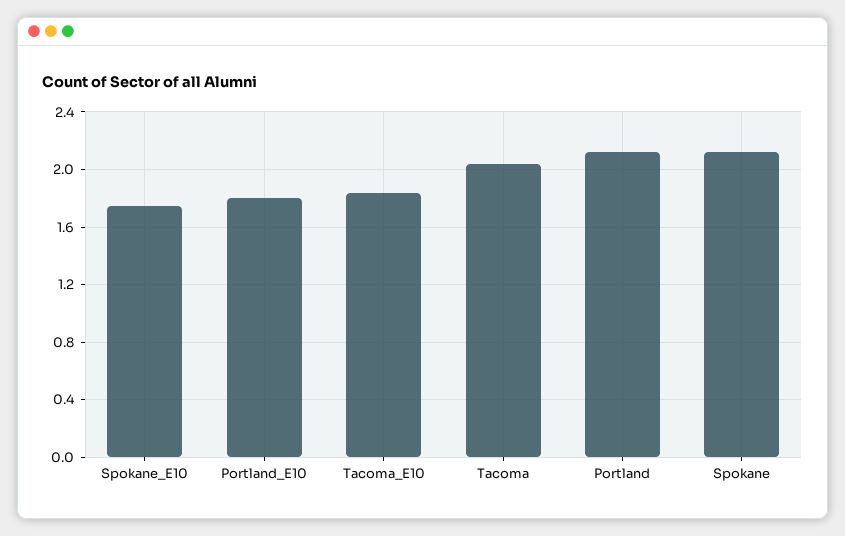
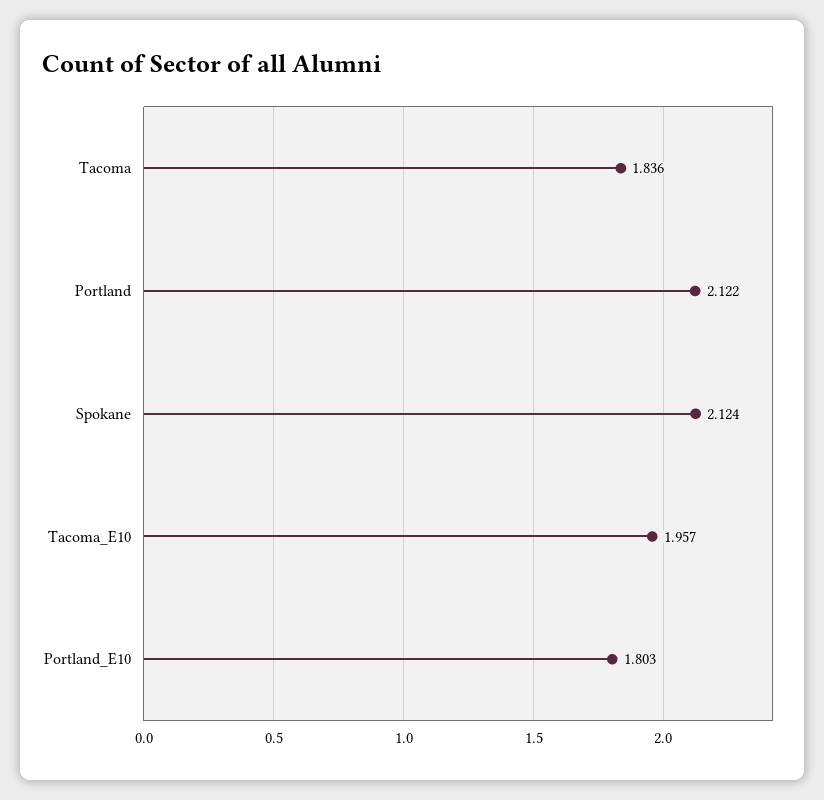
Spokane_E10: 1.75 -> none
Tacoma_E10: 1.85 -> 1.957
Tacoma: 2.05 -> 1.836

